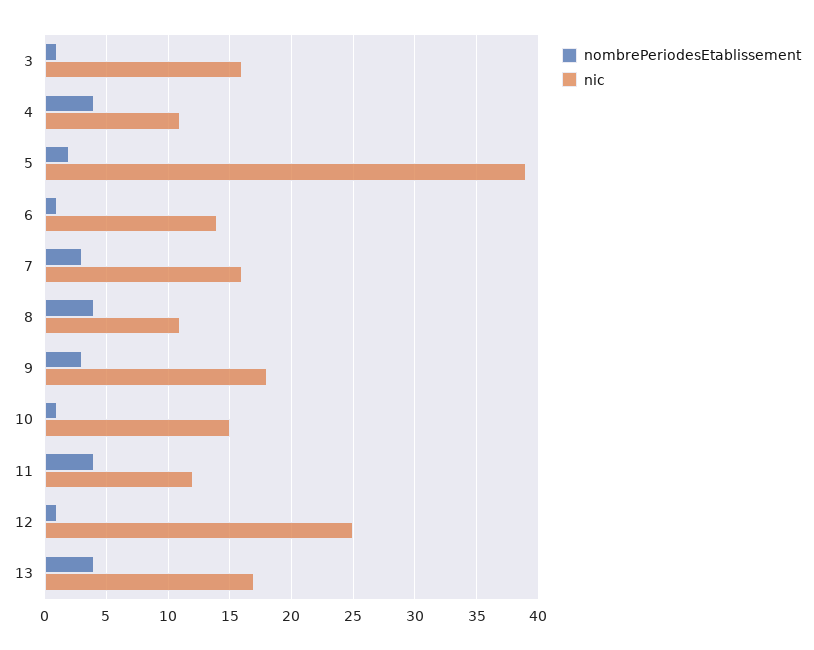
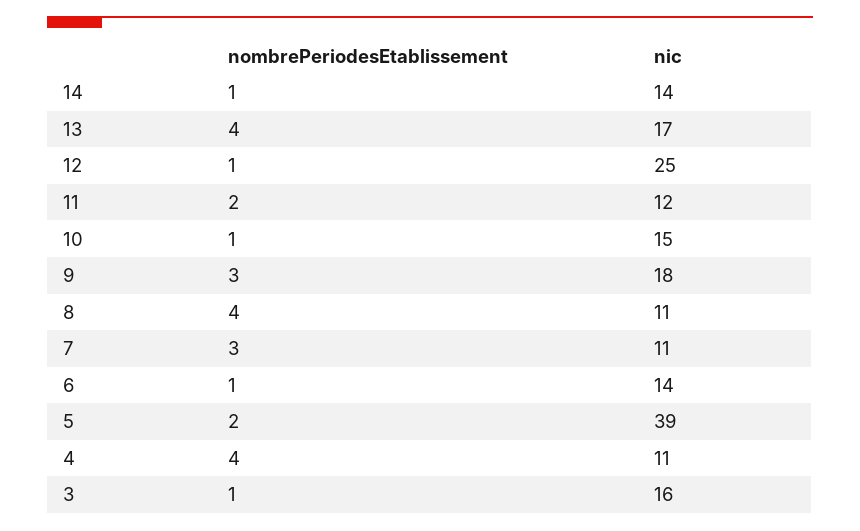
nic, 7: 16 -> 11
nombrePeriodesEtablissement, 11: 4 -> 2
nombrePeriodesEtablissement, 14: none -> 1
nic, 14: none -> 14

